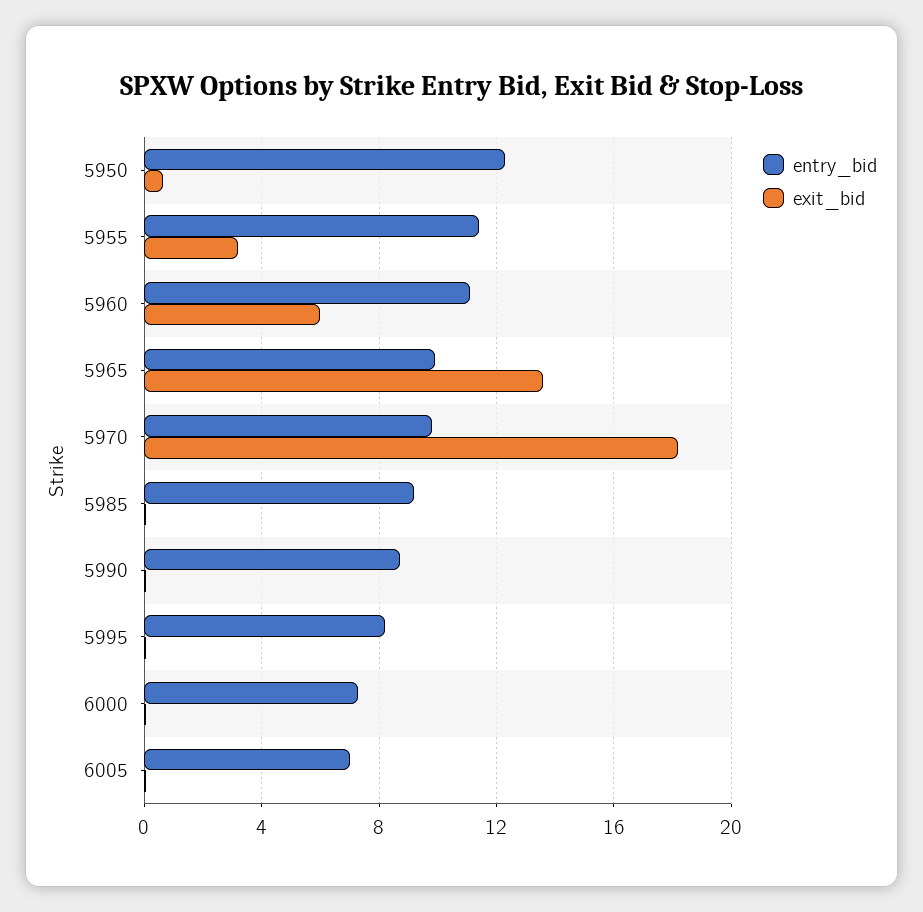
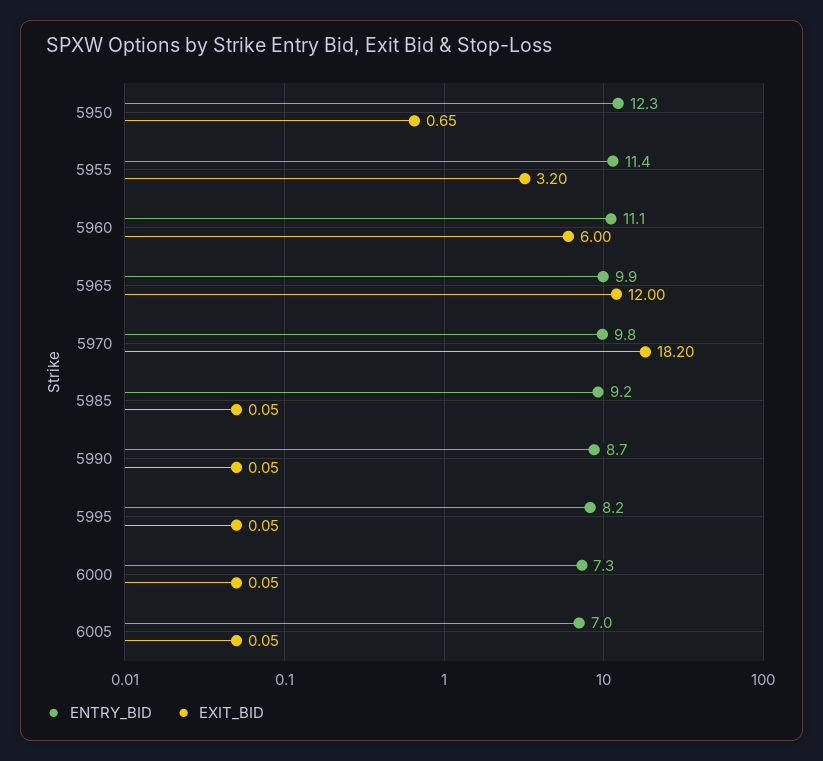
exit_bid, 5965: 13.5 -> 12

